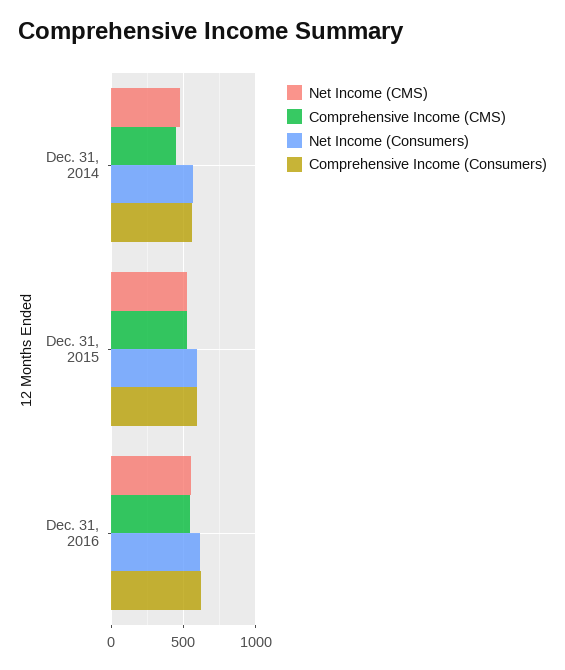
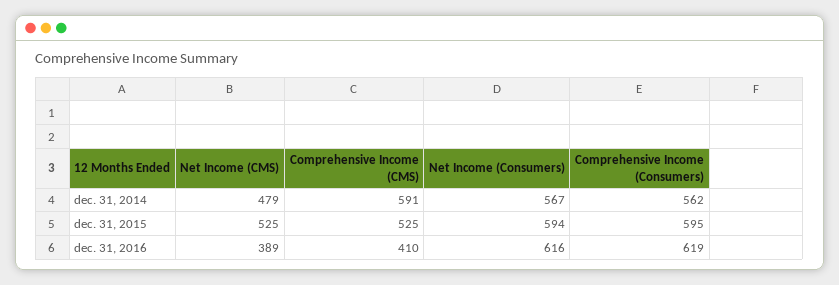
Comprehensive Income (CMS), Dec. 31, 2014: 450 -> 591
Net Income (CMS), Dec. 31, 2016: 550 -> 389
Comprehensive Income (CMS), Dec. 31, 2016: 550 -> 410

